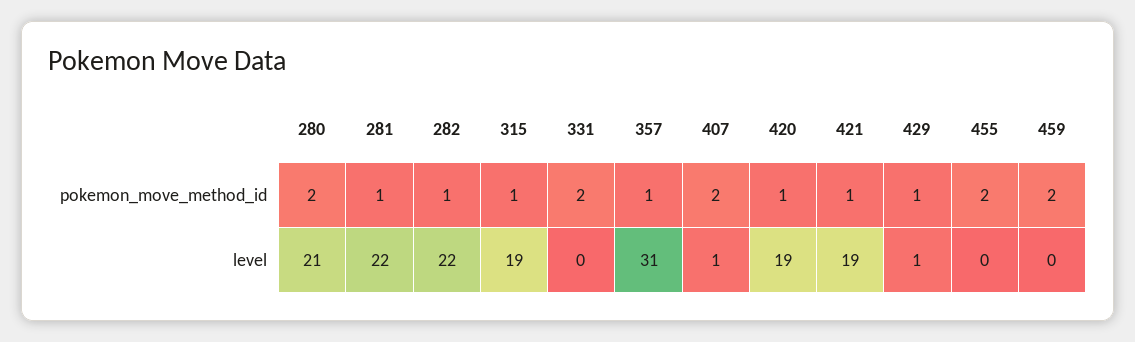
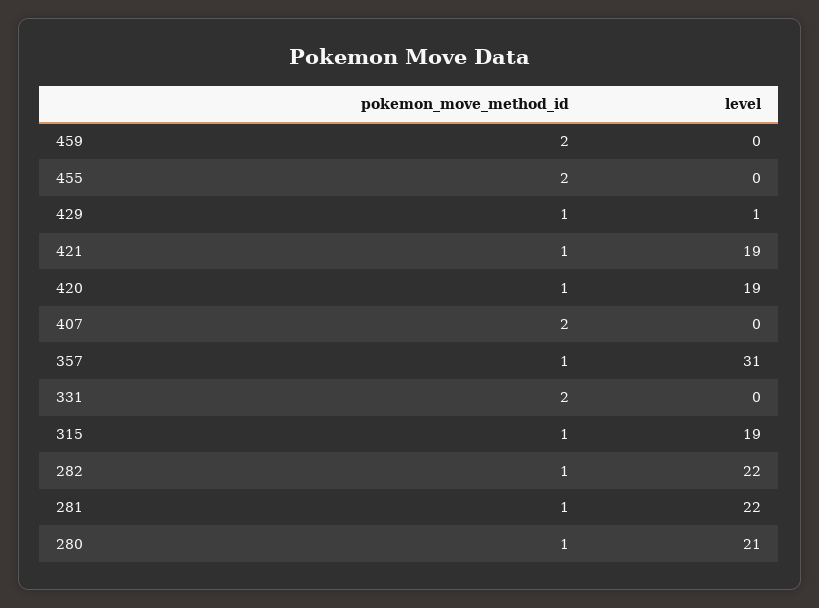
280, pokemon_move_method_id: 2 -> 1
407, level: 1 -> 0

